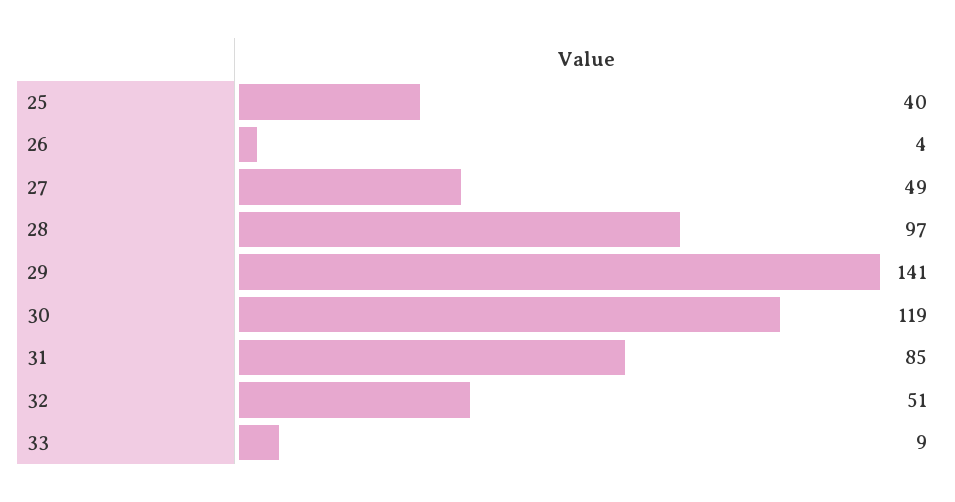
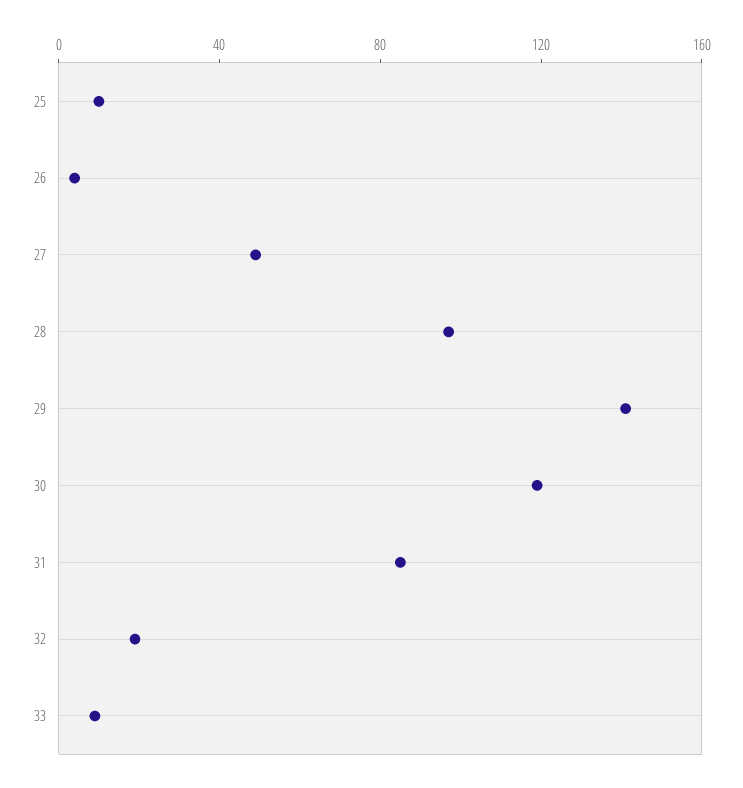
25: 40 -> 10
32: 51 -> 20

